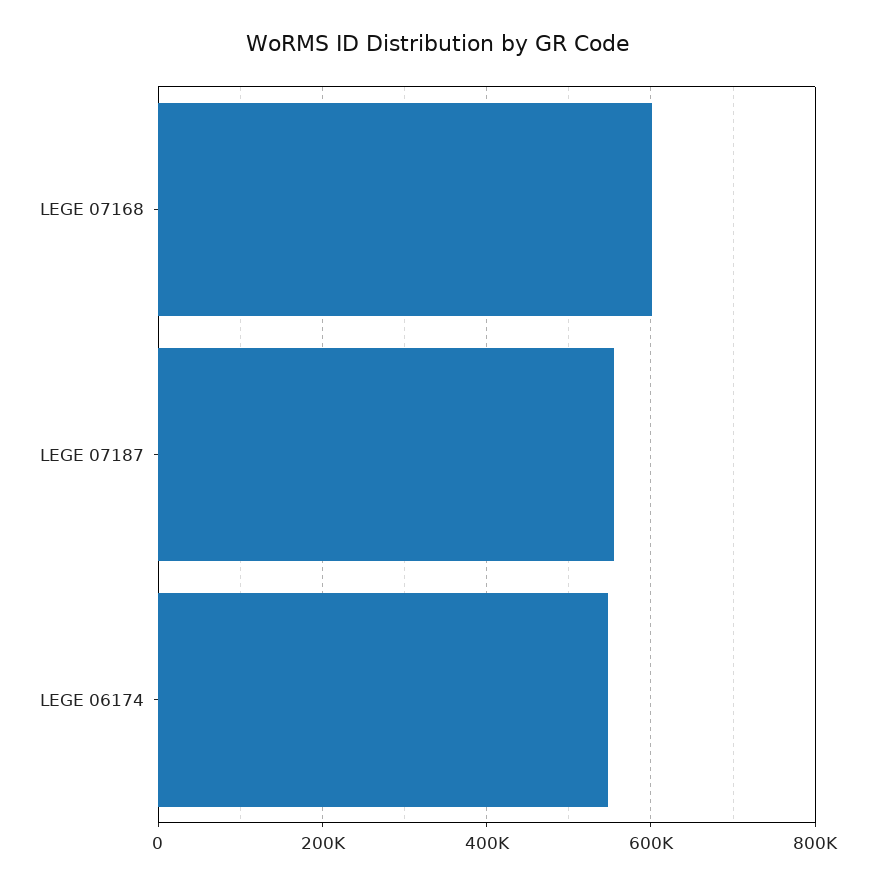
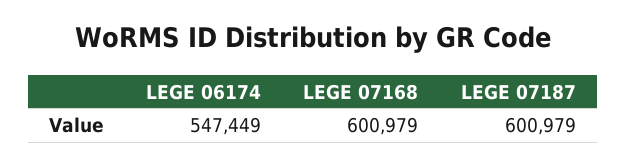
LEGE 07187: 560000 -> 600979

